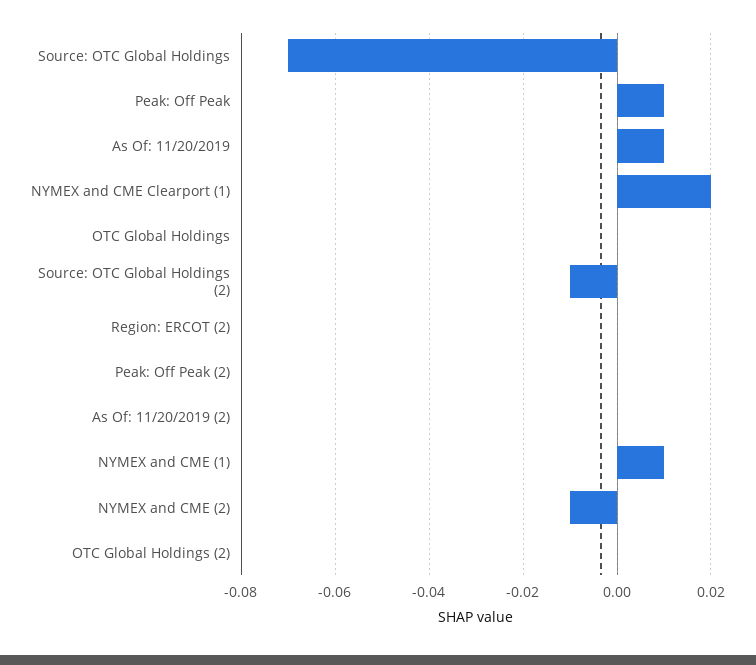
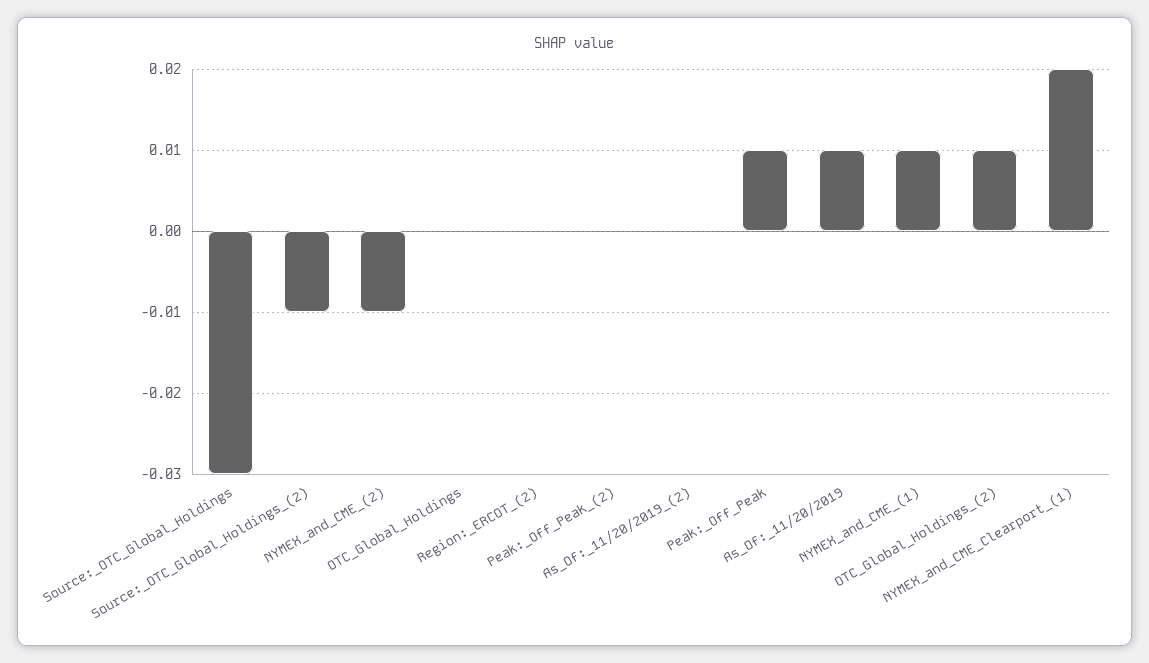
Source: OTC Global Holdings: -0.07 -> -0.03
OTC Global Holdings (2): 0 -> 0.01

